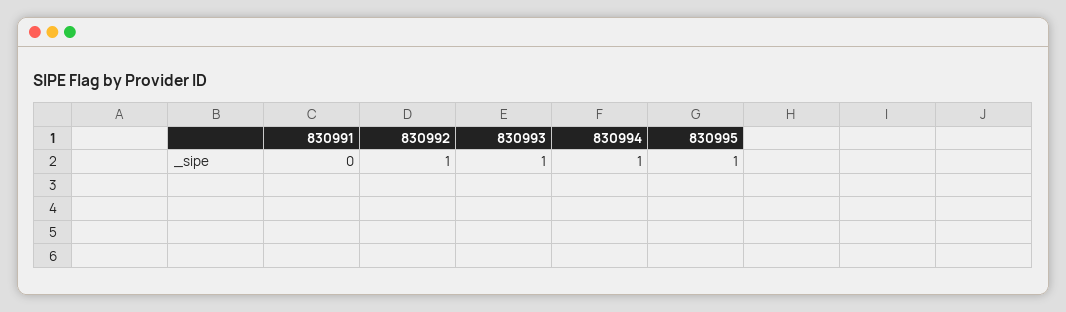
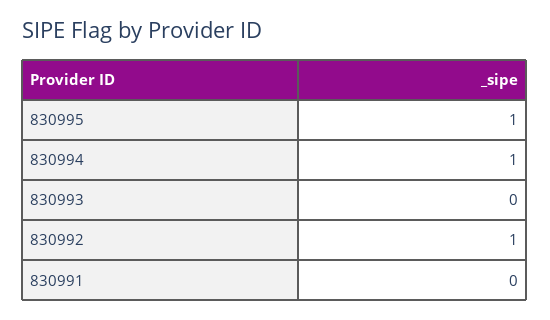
830993: 1 -> 0

